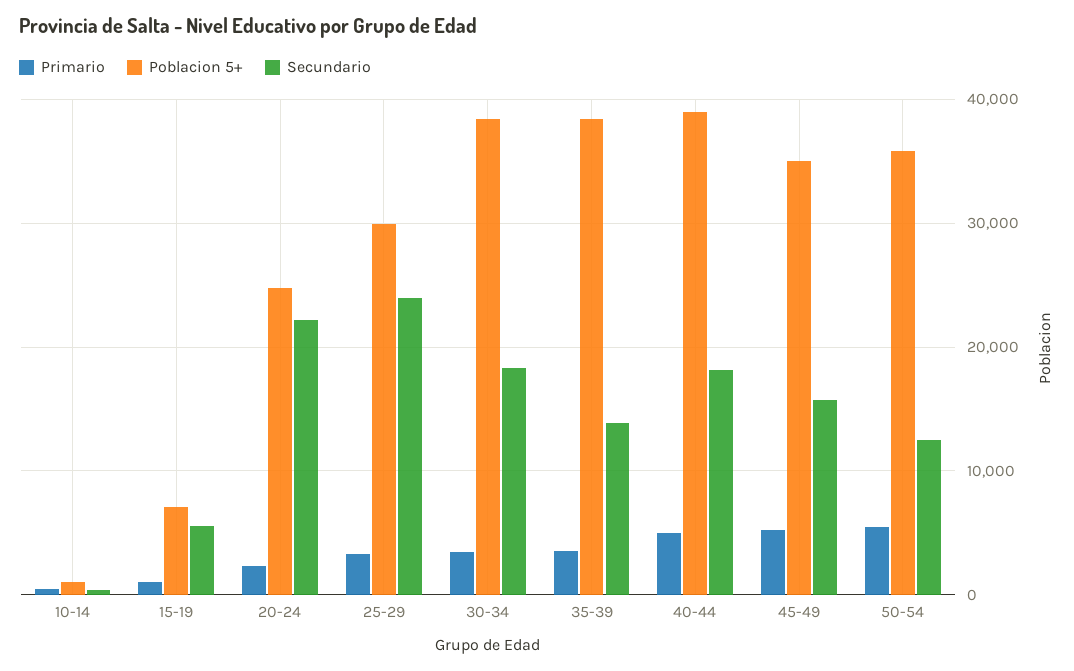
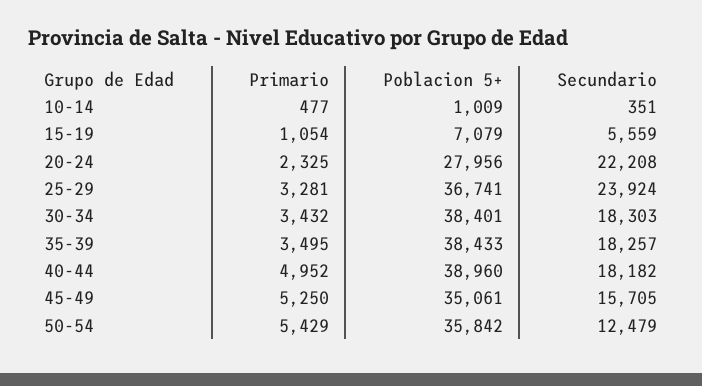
Poblacion 5+, 20-24: 25000 -> 27956
Poblacion 5+, 25-29: 30000 -> 36741
Secundario, 35-39: 14000 -> 18257

